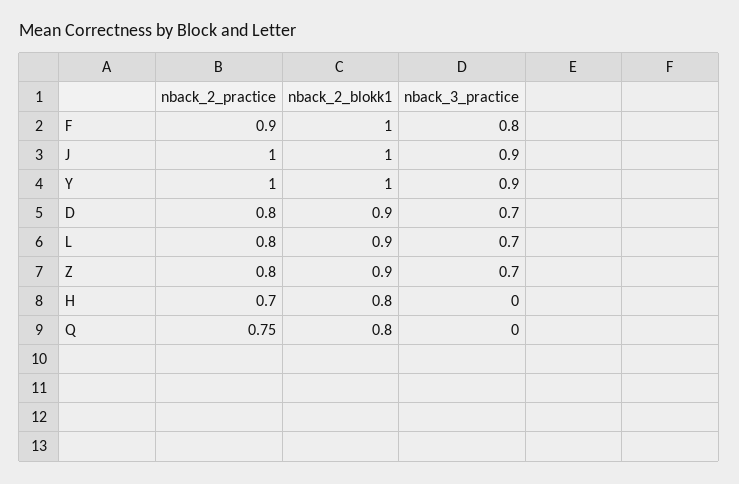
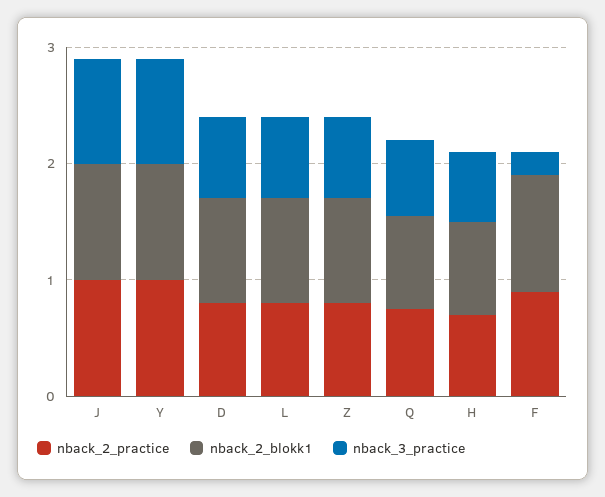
nback_3_practice, F: 0.8 -> 0.2
nback_3_practice, H: 0 -> 0.6
nback_3_practice, Q: 0 -> 0.6

